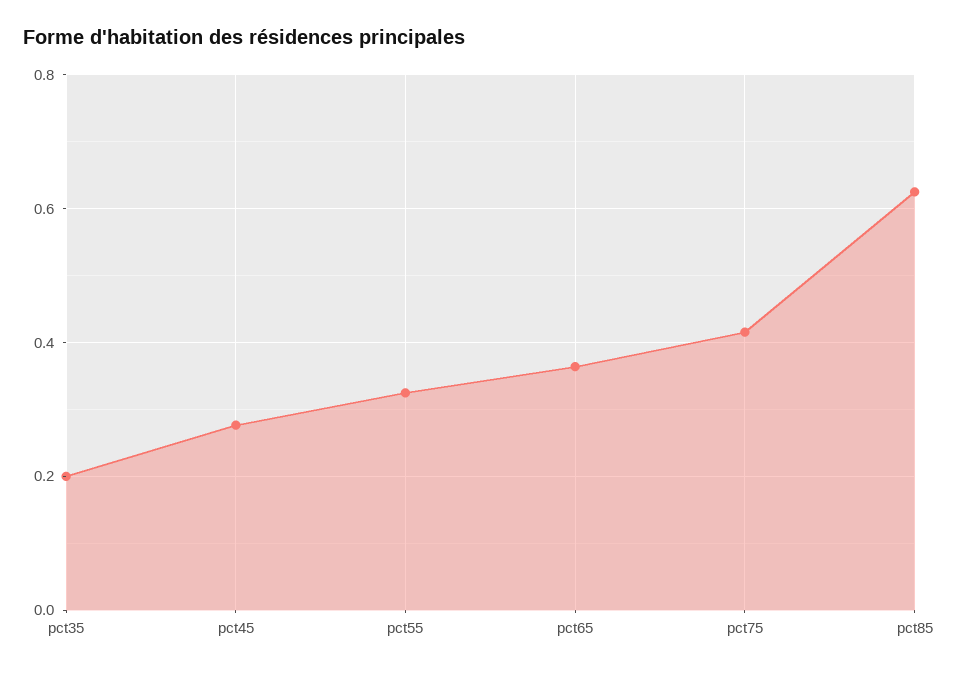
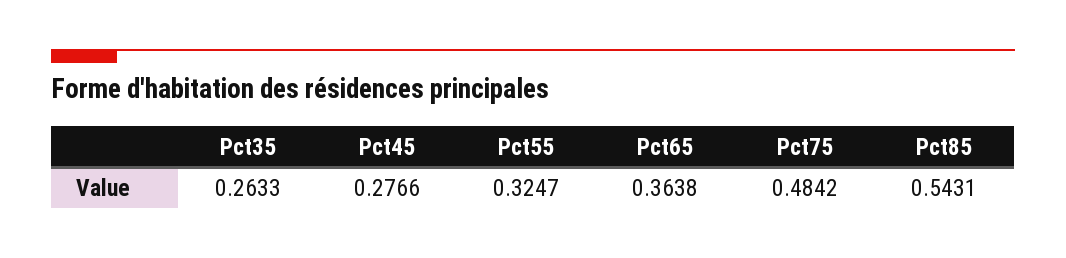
pct35: 0.2 -> 0.2633
pct75: 0.42 -> 0.4842
pct85: 0.62 -> 0.5431

